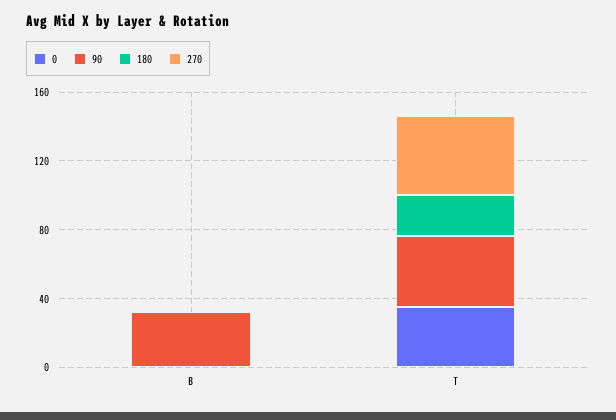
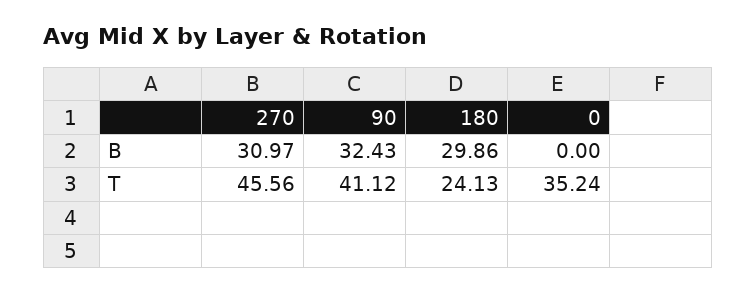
180, B: 0 -> 29.86
270, B: 0 -> 30.97

